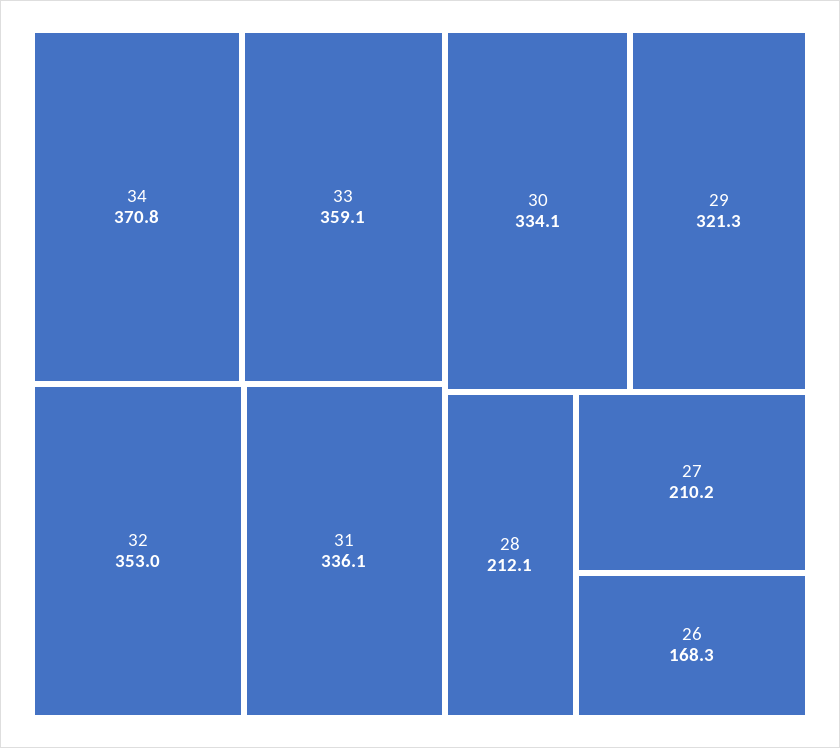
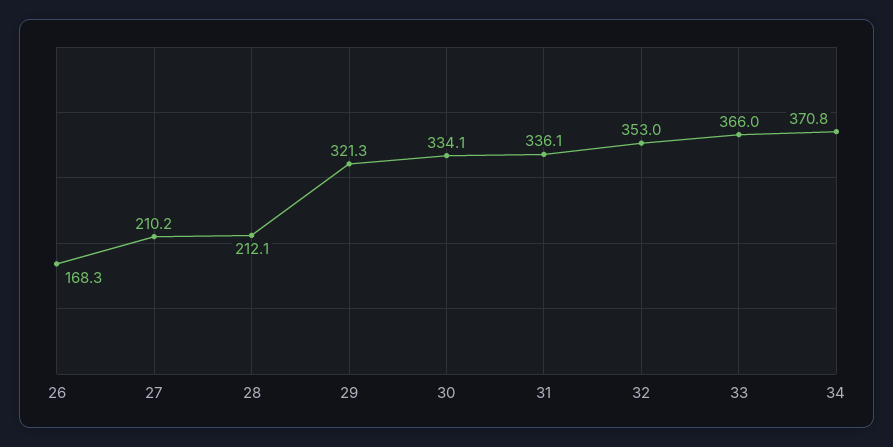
33: 359.1 -> 366

